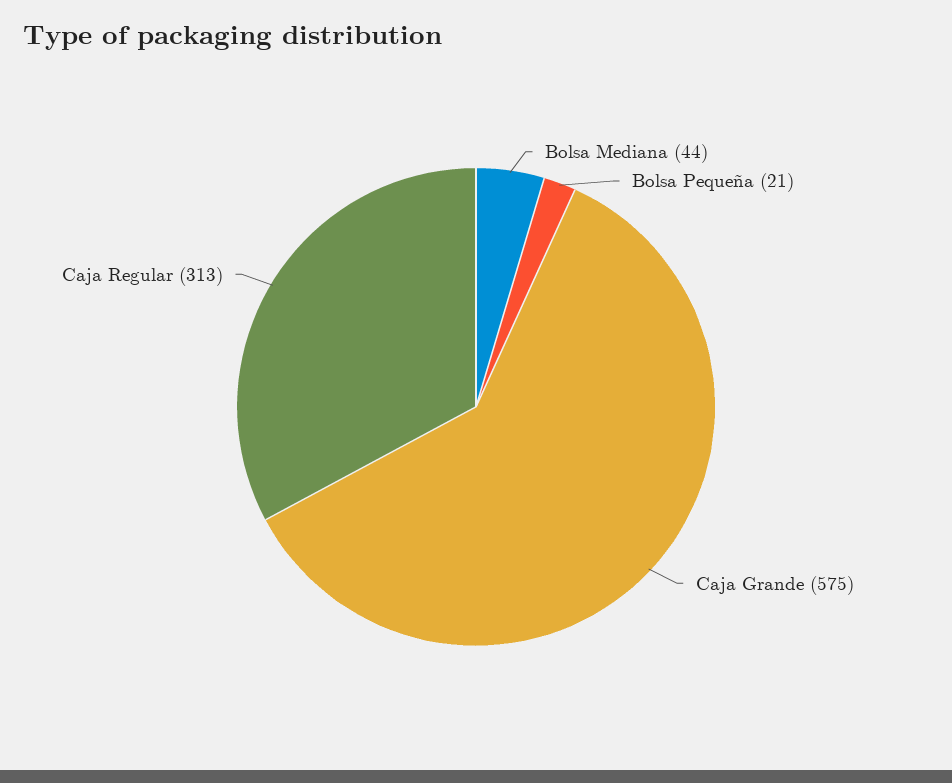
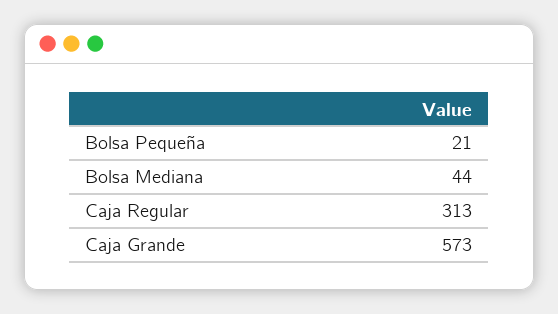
Caja Grande: 575 -> 573

